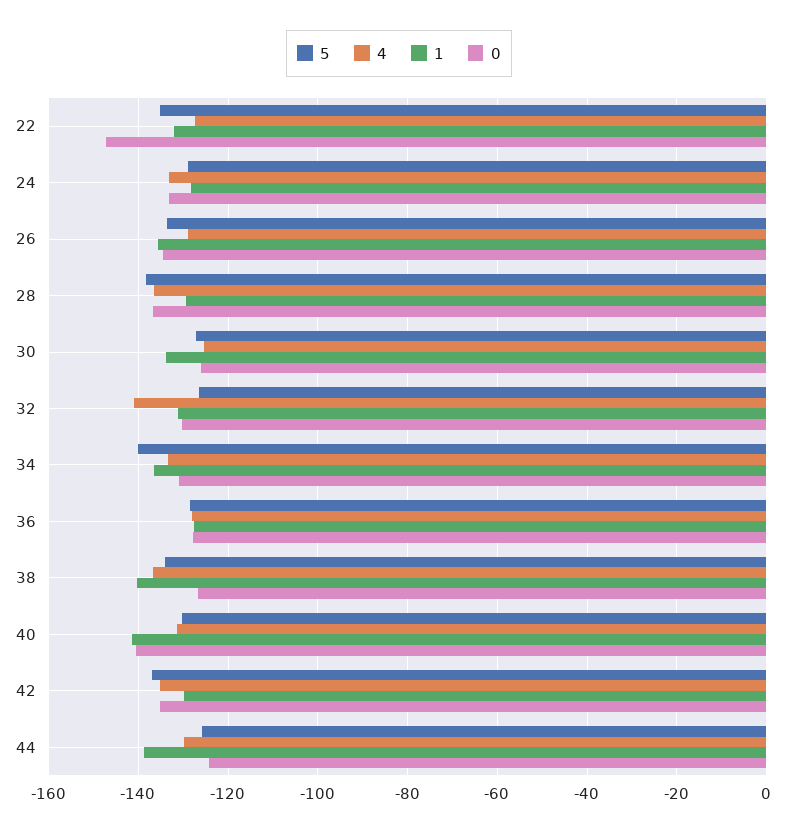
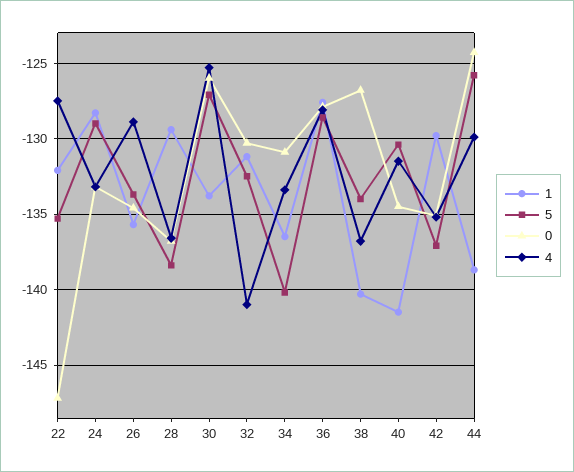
5, 32: -126 -> -132.5
0, 40: -140 -> -134.5

